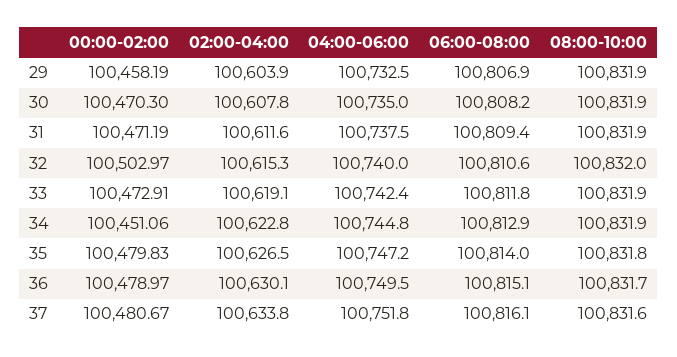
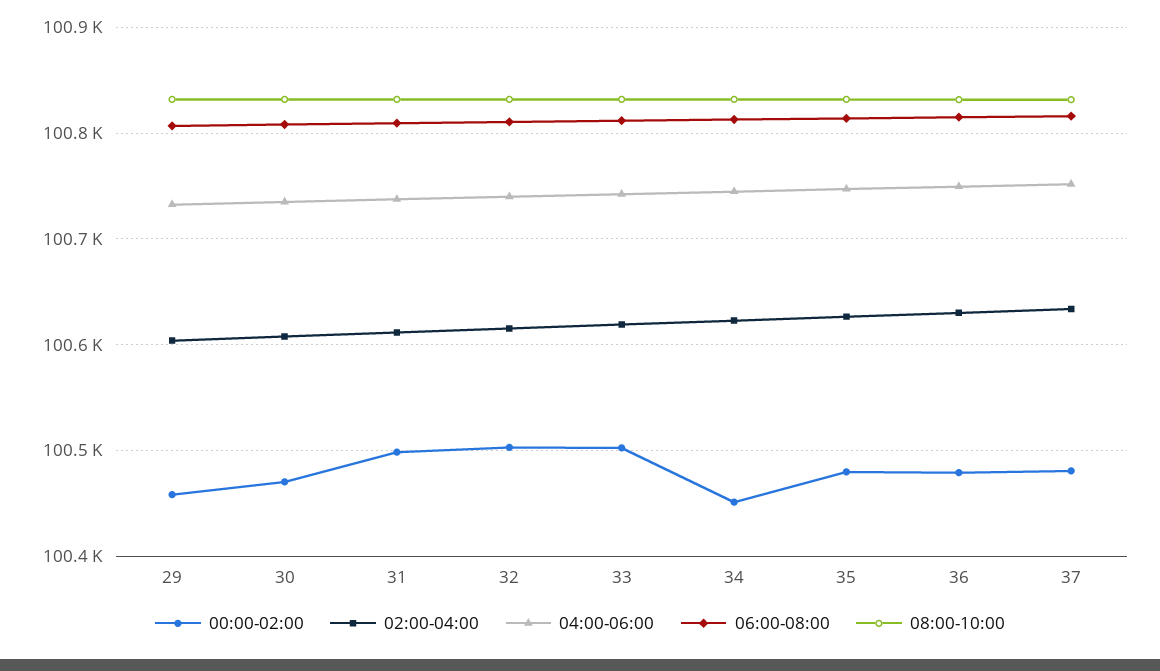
00:00-02:00, 31: 100471.19 -> 100500
00:00-02:00, 33: 100472.91 -> 100500

